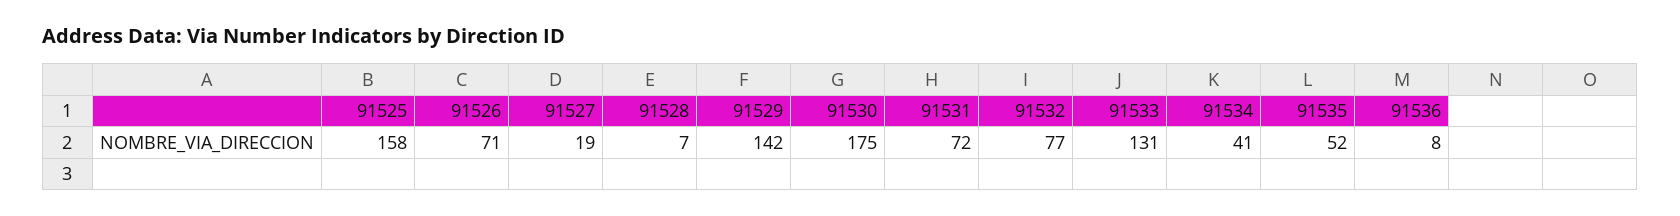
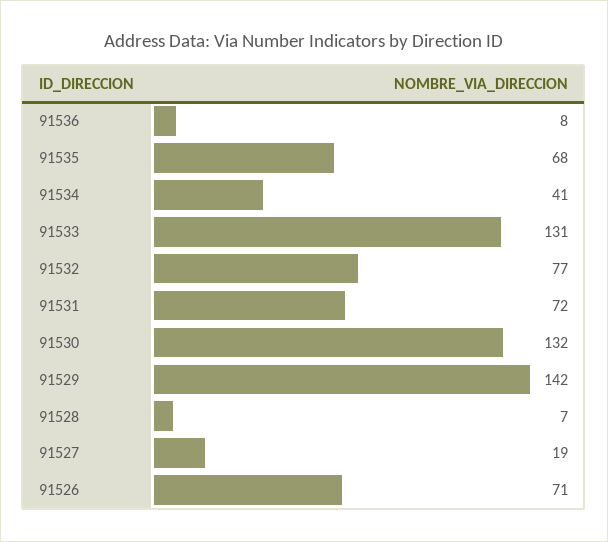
91525: 158 -> none
91530: 175 -> 132
91535: 52 -> 68

